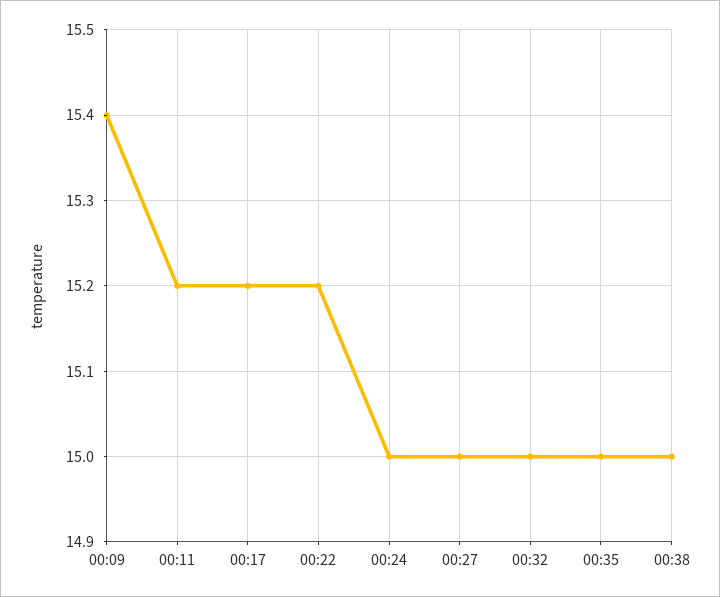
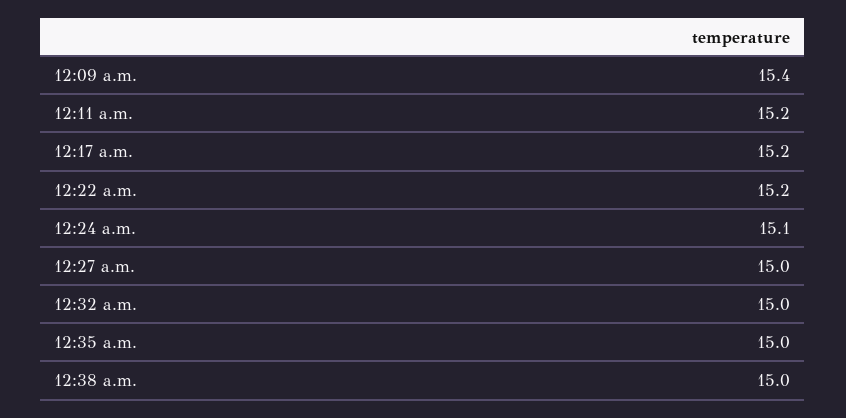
00:24: 15 -> 15.1

